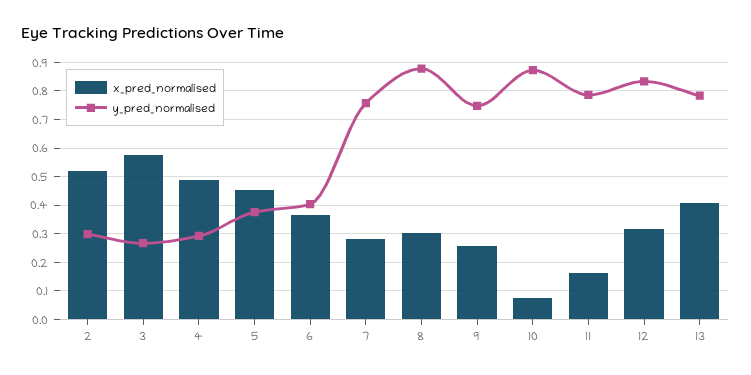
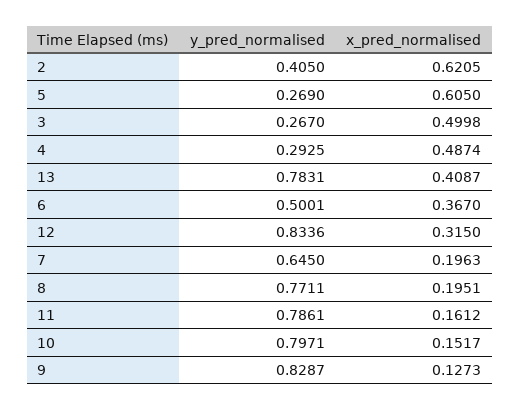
x_pred_normalised, 2: 0.525 -> 0.6205
y_pred_normalised, 2: 0.3 -> 0.405
x_pred_normalised, 3: 0.575 -> 0.4998
x_pred_normalised, 5: 0.45 -> 0.605
y_pred_normalised, 5: 0.375 -> 0.269
y_pred_normalised, 6: 0.4 -> 0.5001
x_pred_normalised, 7: 0.275 -> 0.1963
y_pred_normalised, 7: 0.75 -> 0.645
x_pred_normalised, 8: 0.3 -> 0.1951
y_pred_normalised, 8: 0.875 -> 0.7711
x_pred_normalised, 9: 0.25 -> 0.1273
y_pred_normalised, 9: 0.75 -> 0.8287
x_pred_normalised, 10: 0.075 -> 0.1517
y_pred_normalised, 10: 0.875 -> 0.7971

